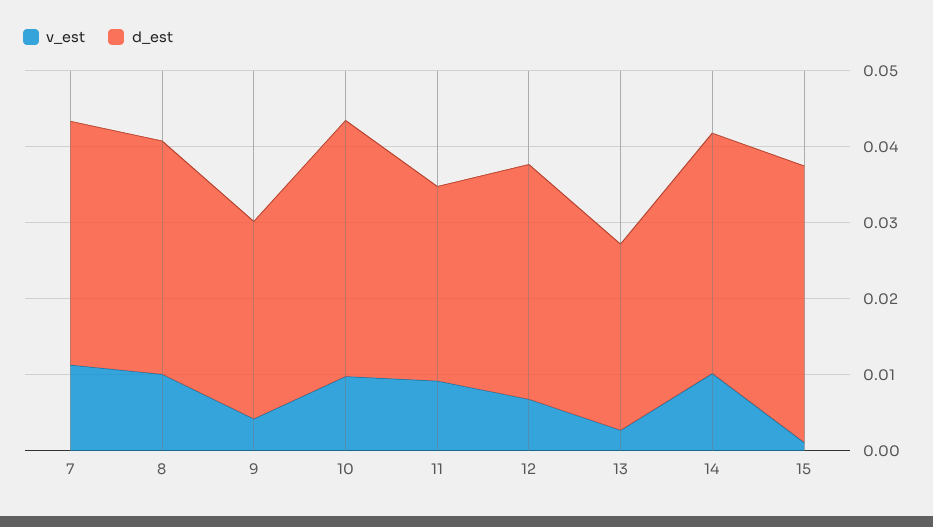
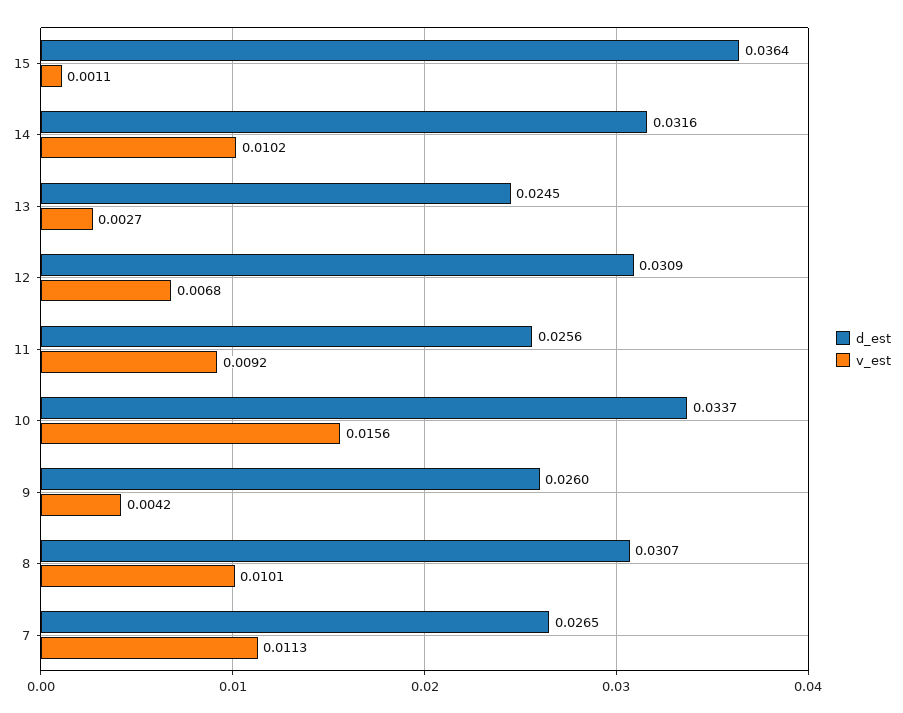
d_est, 7: 0.032 -> 0.0265
v_est, 10: 0.01 -> 0.0156

